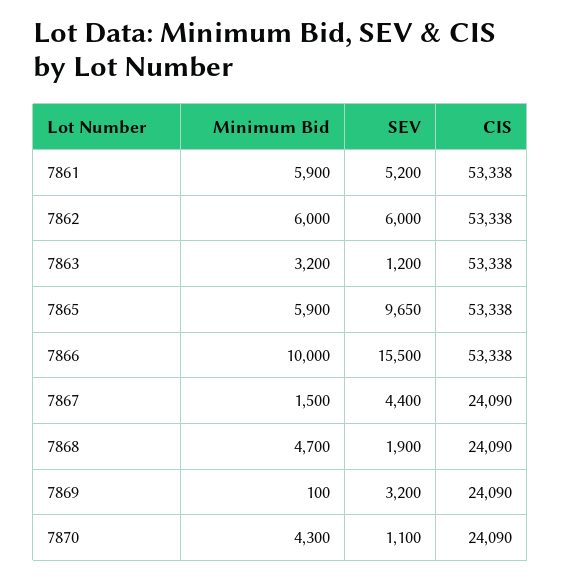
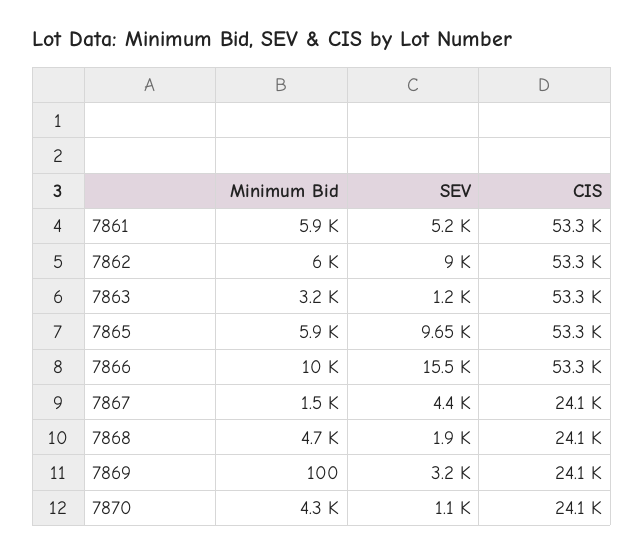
SEV, 7862: 6000 -> 9000

